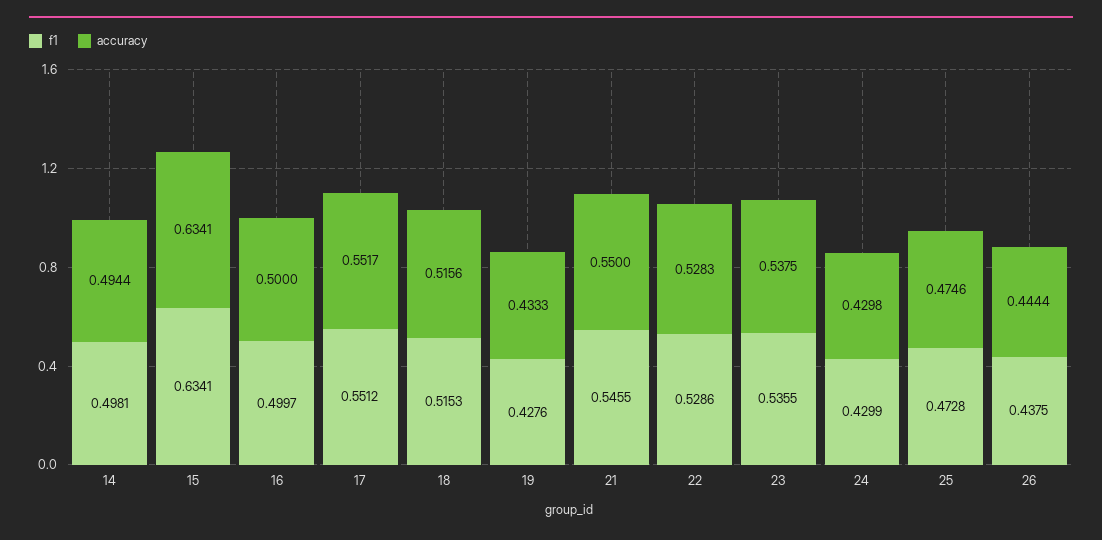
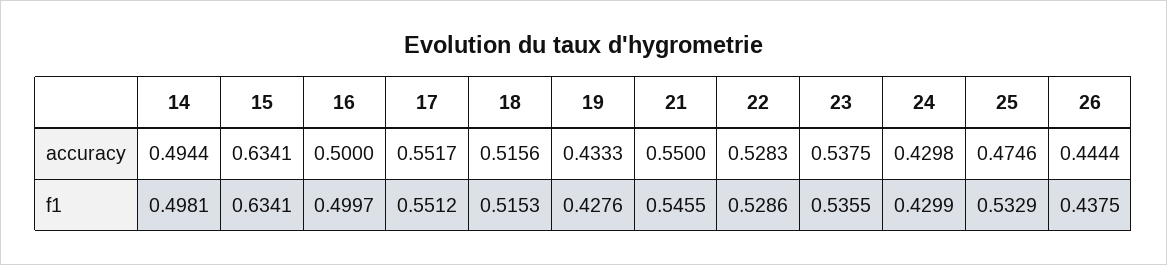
f1, 25: 0.4728 -> 0.5329

